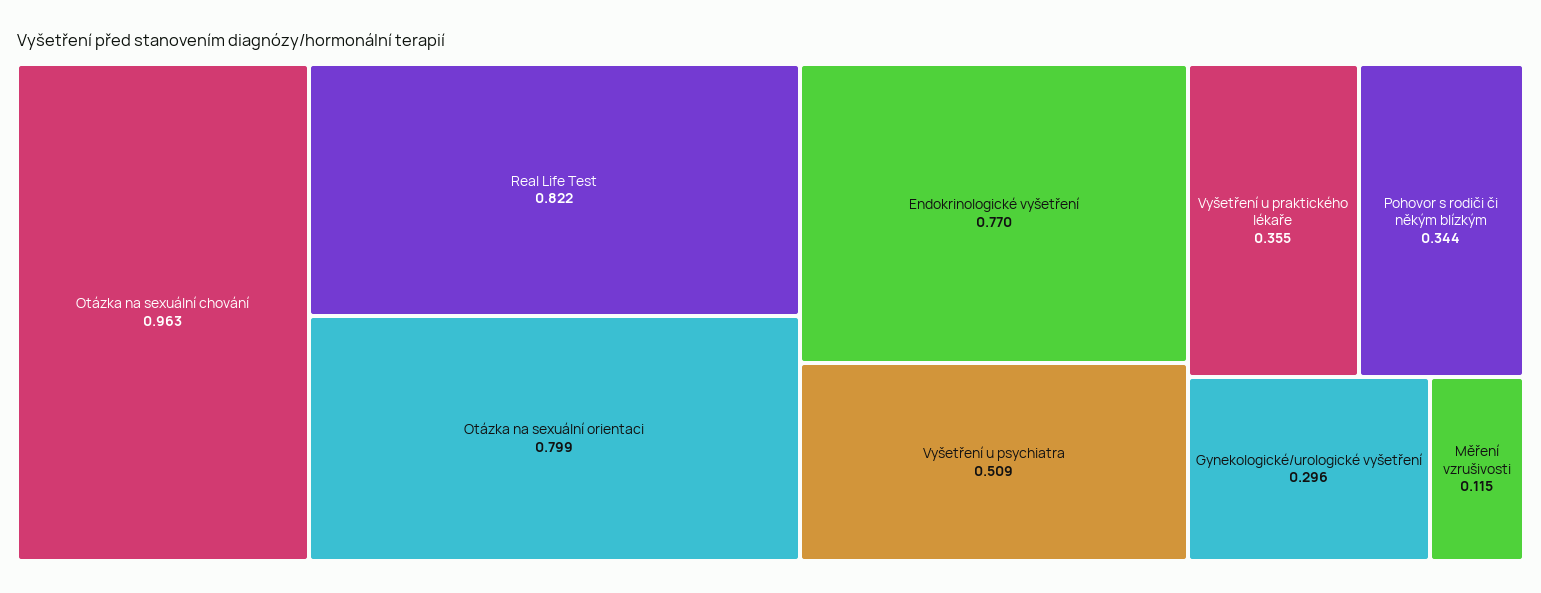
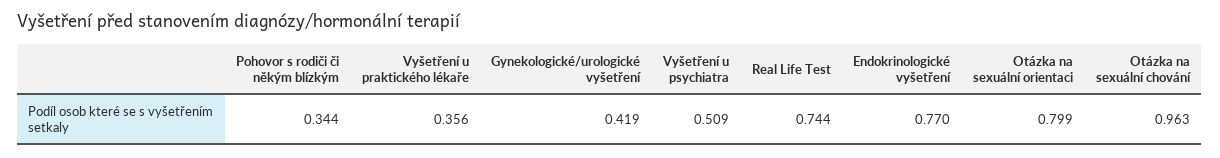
Real Life Test: 0.822 -> 0.744
Vyšetření u praktického lékaře: 0.355 -> 0.356
Gynekologické/urologické vyšetření: 0.296 -> 0.419
Měření vzrušivosti: 0.115 -> none

